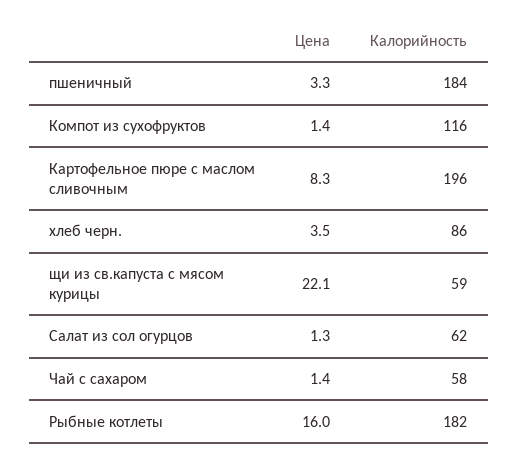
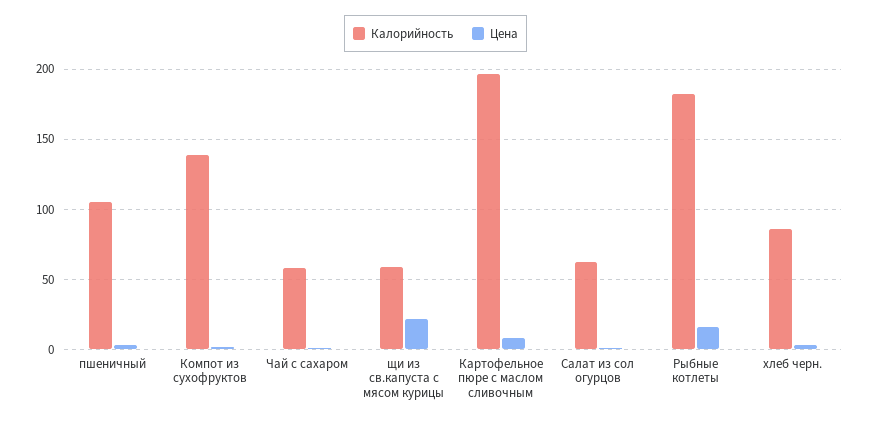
Калорийность, пшеничный: 184 -> 105
Калорийность, Компот из сухофруктов: 116 -> 140

